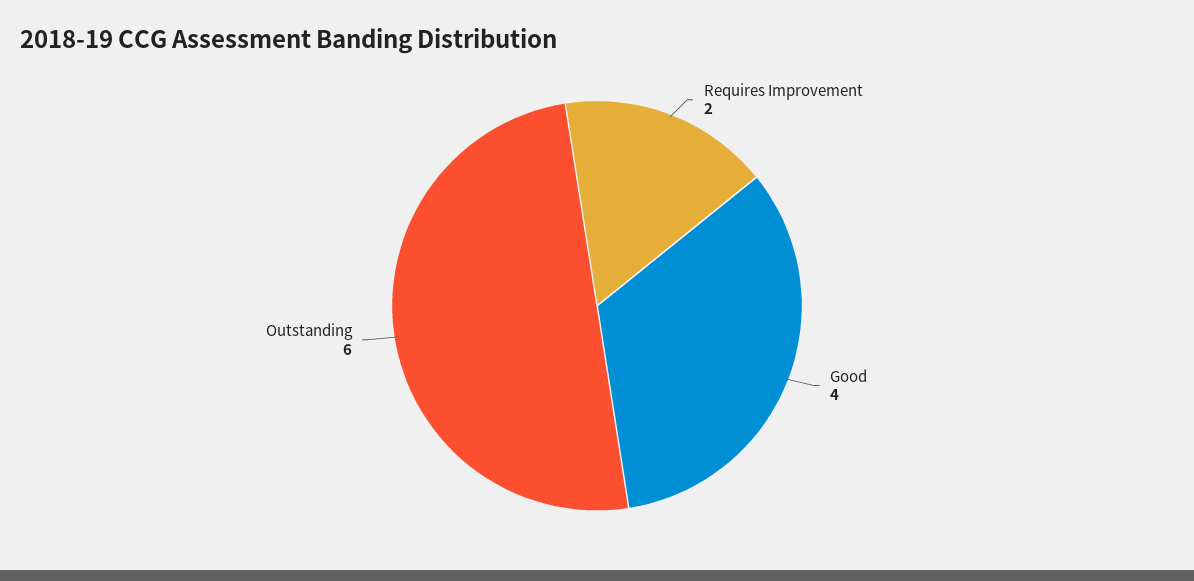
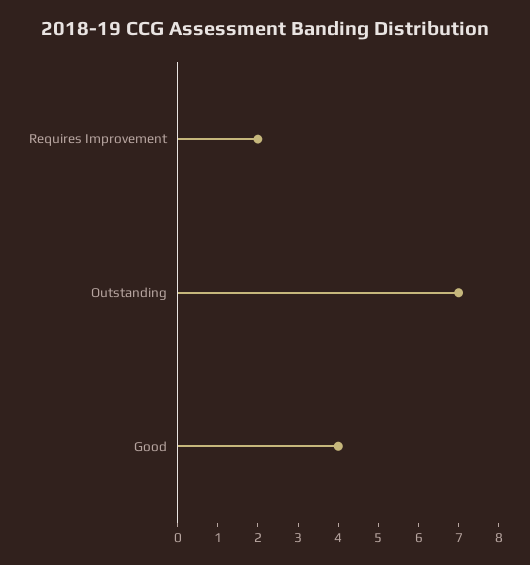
Outstanding: 6 -> 7

